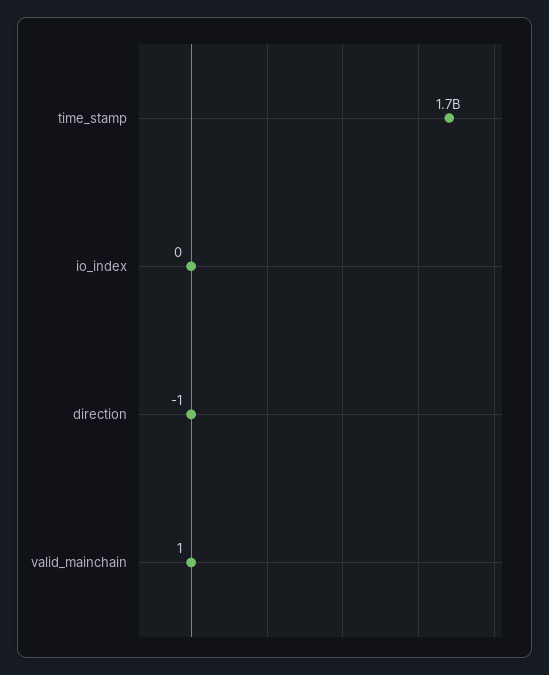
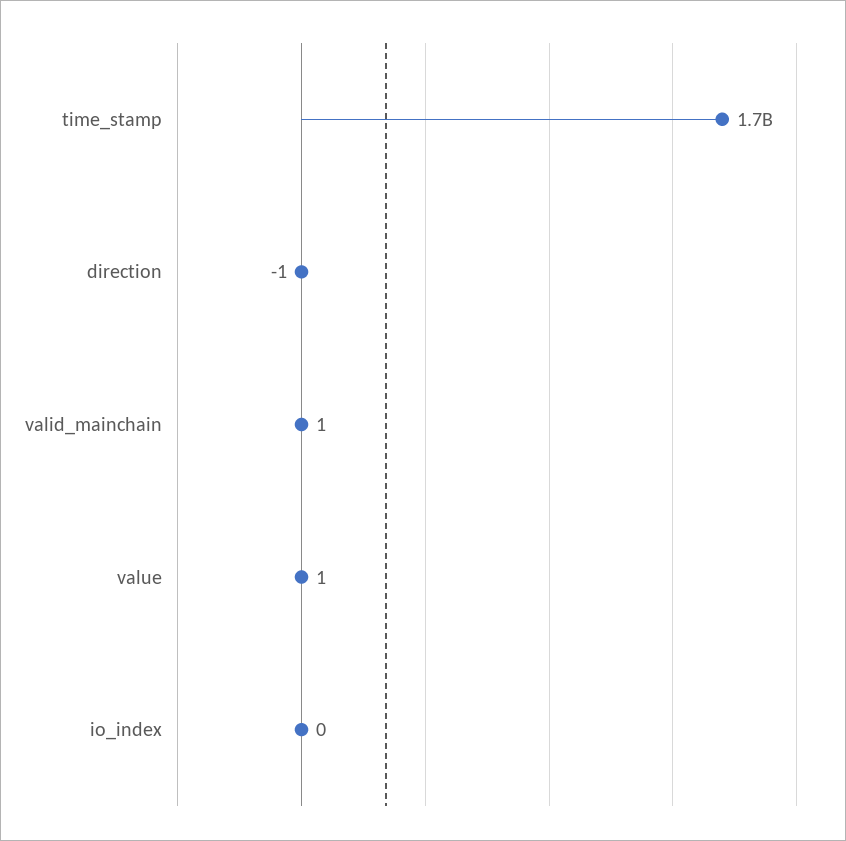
value: none -> 1

